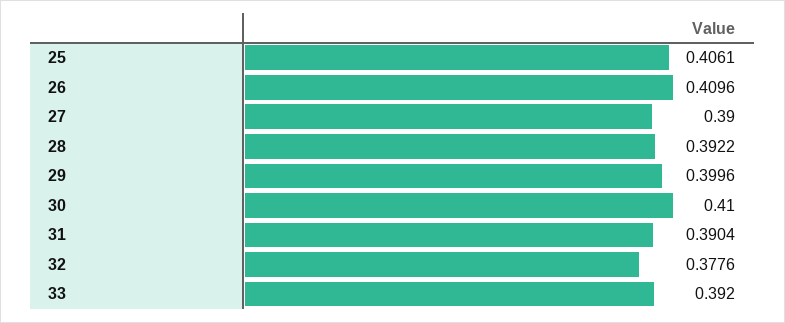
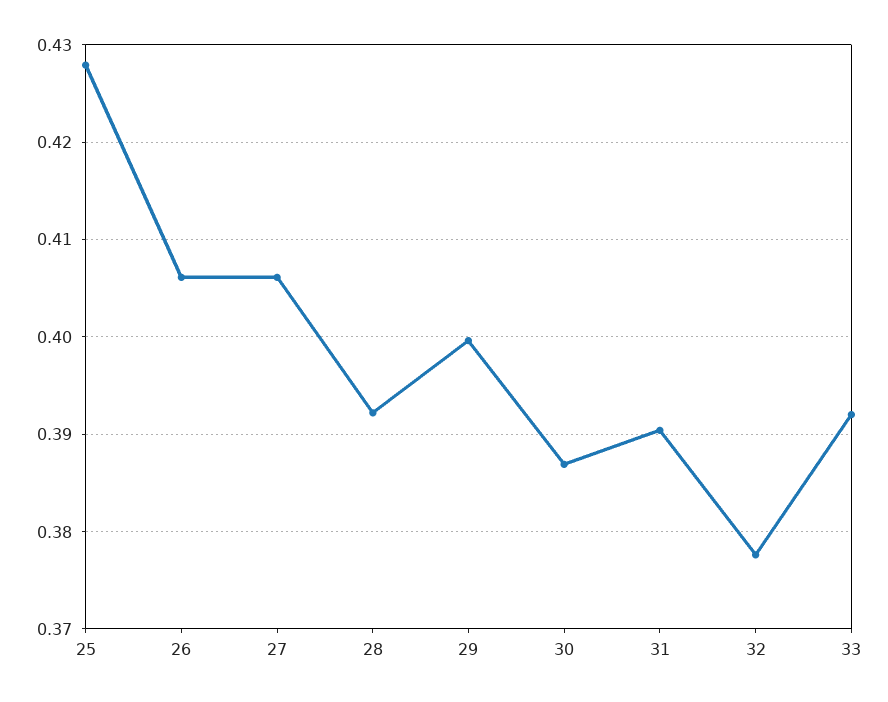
25: 0.4061 -> 0.428
26: 0.4096 -> 0.406
27: 0.39 -> 0.406
30: 0.41 -> 0.387

